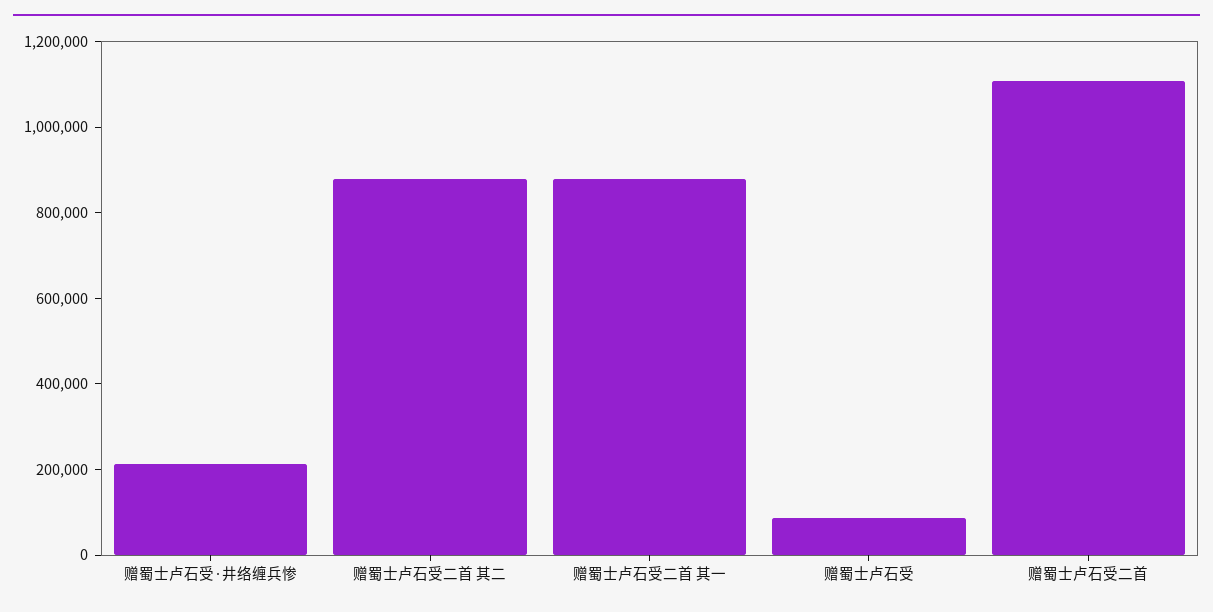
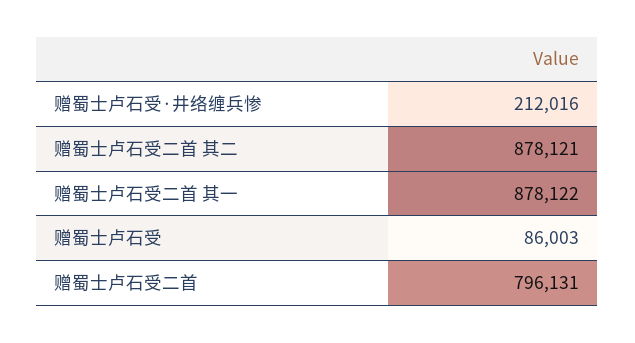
赠蜀士卢石受二首: 1100000 -> 796131

